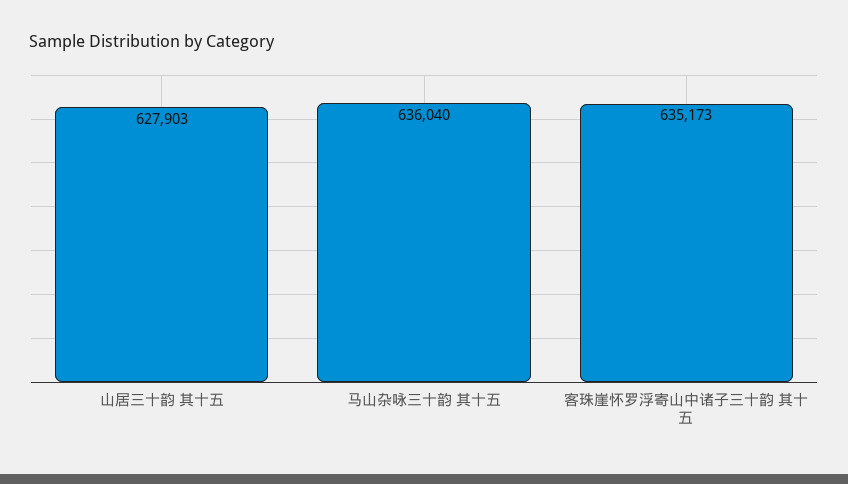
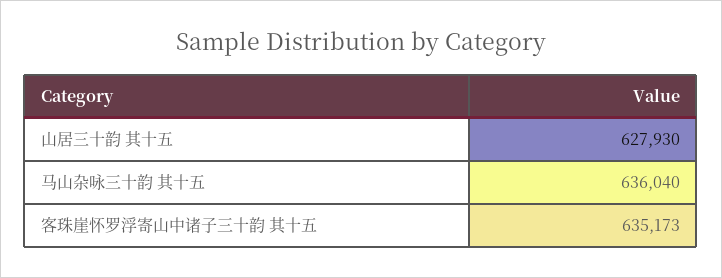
山居三十韵 其十五: 627903 -> 627930

